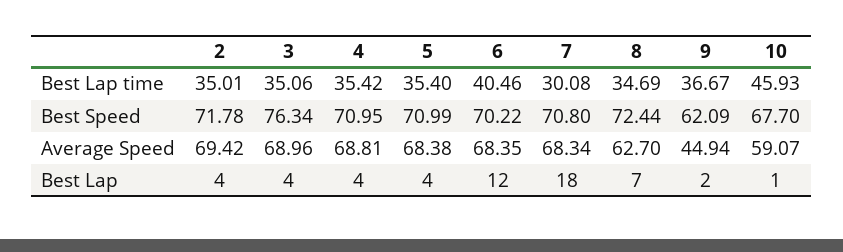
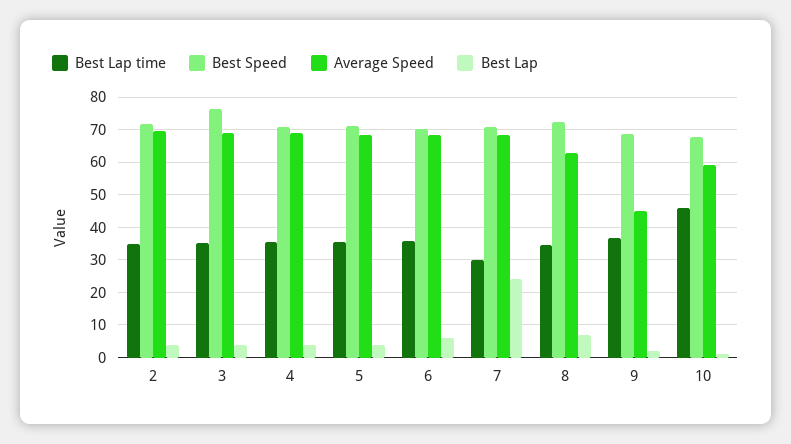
Best Lap time, 6: 40.46 -> 36
Best Speed, 9: 62.09 -> 68
Best Lap, 6: 12 -> 6
Best Lap, 7: 18 -> 24

